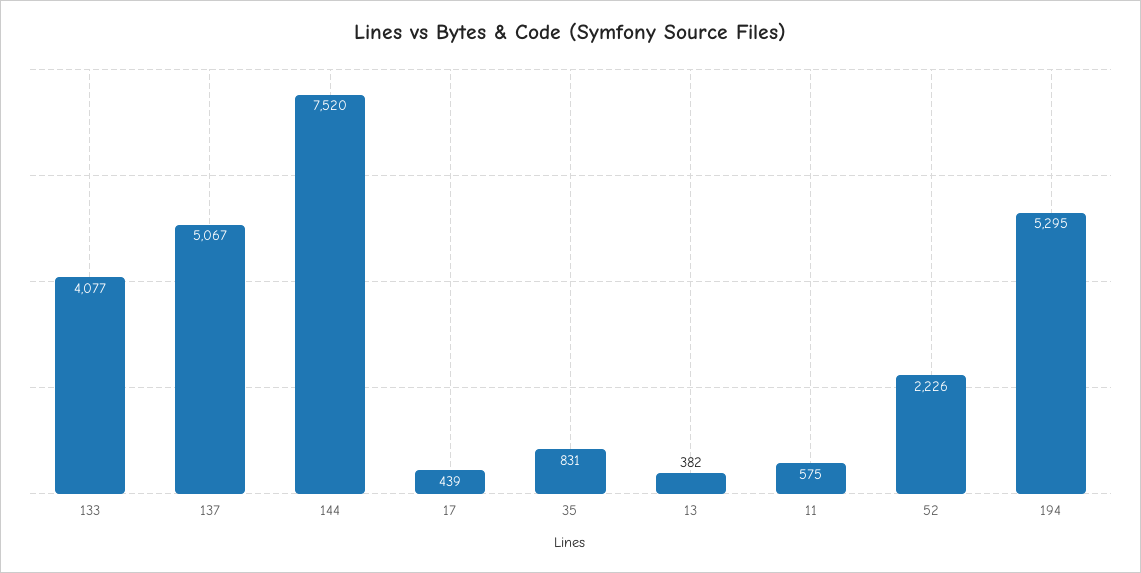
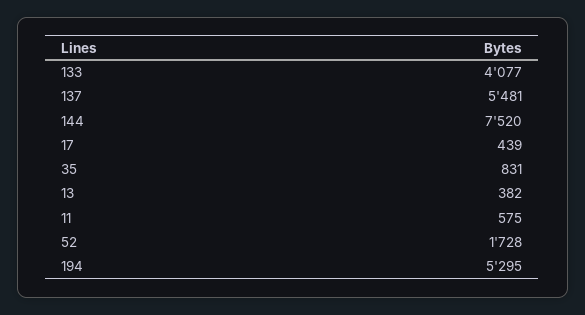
137: 5067 -> 5481
52: 2226 -> 1728

